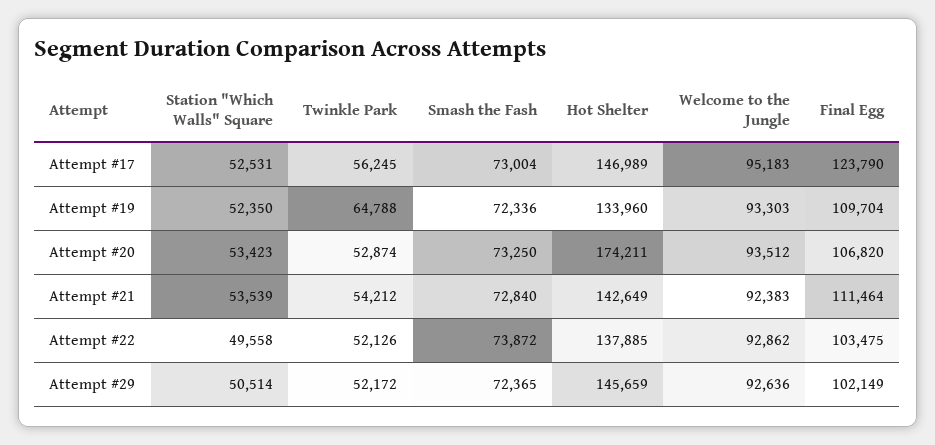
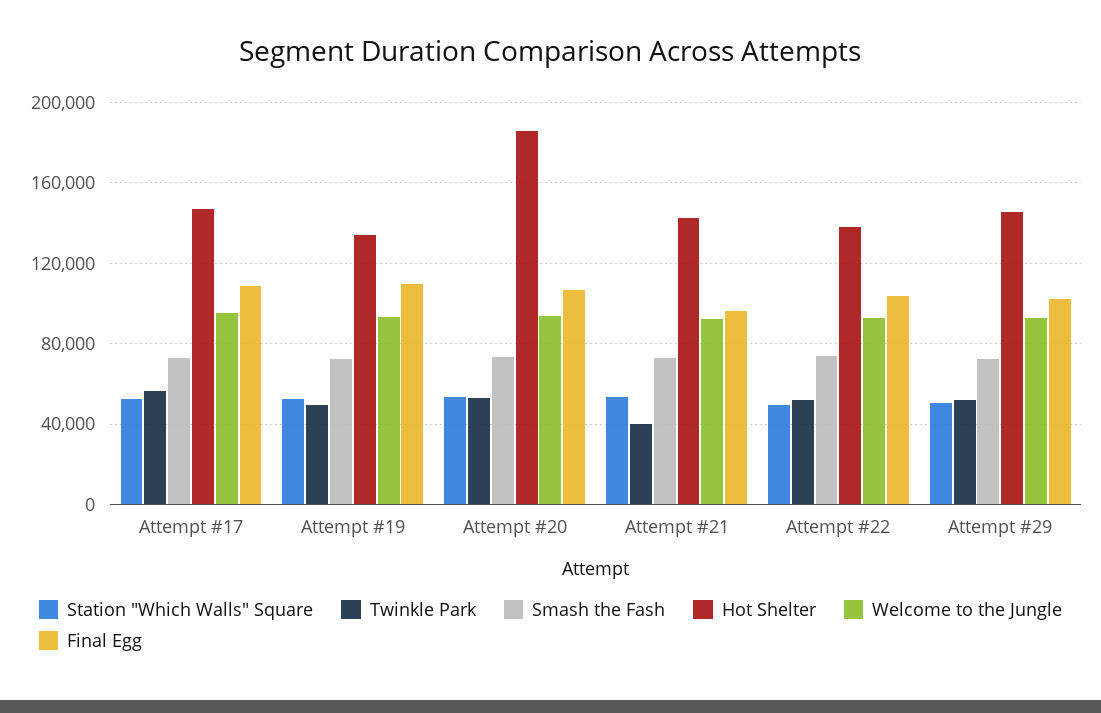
Final Egg, Attempt #17: 123790 -> 110000
Twinkle Park, Attempt #19: 64788 -> 50000
Hot Shelter, Attempt #20: 174211 -> 185000
Twinkle Park, Attempt #21: 54212 -> 40000
Final Egg, Attempt #21: 111464 -> 95000

